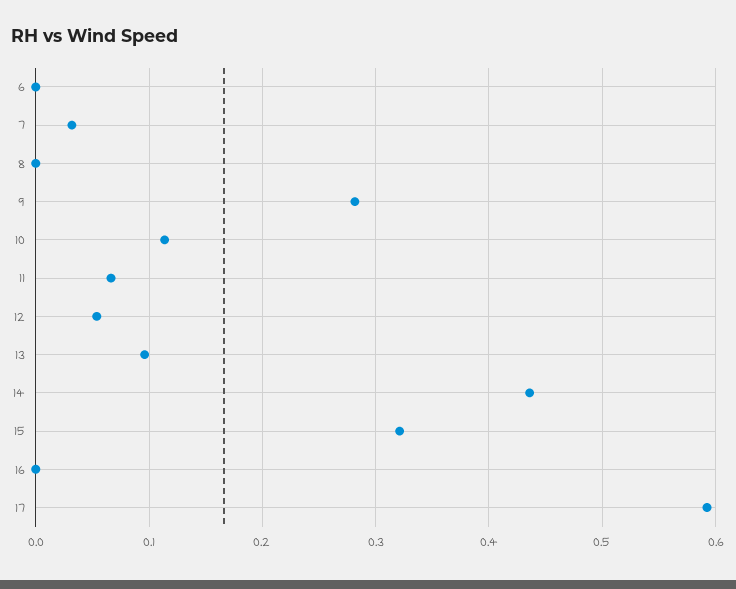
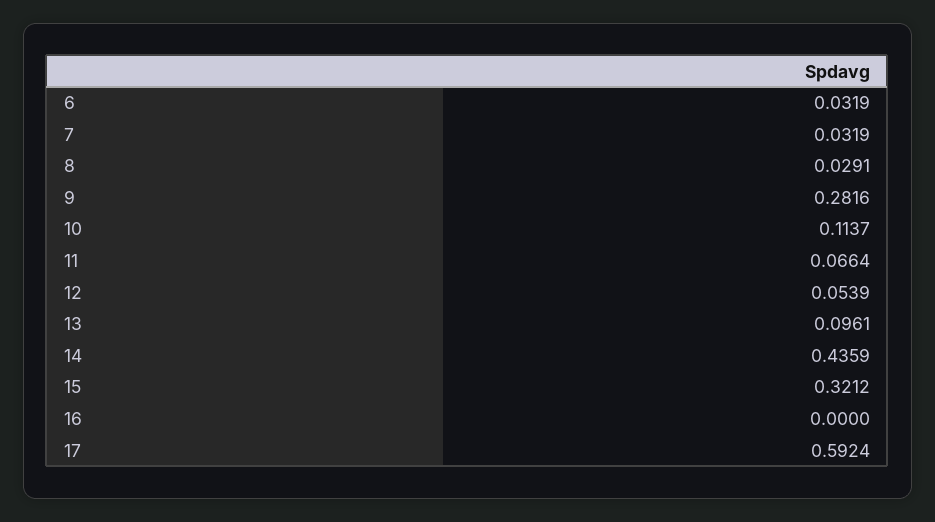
6: 0 -> 0.0319
8: 0 -> 0.0291

